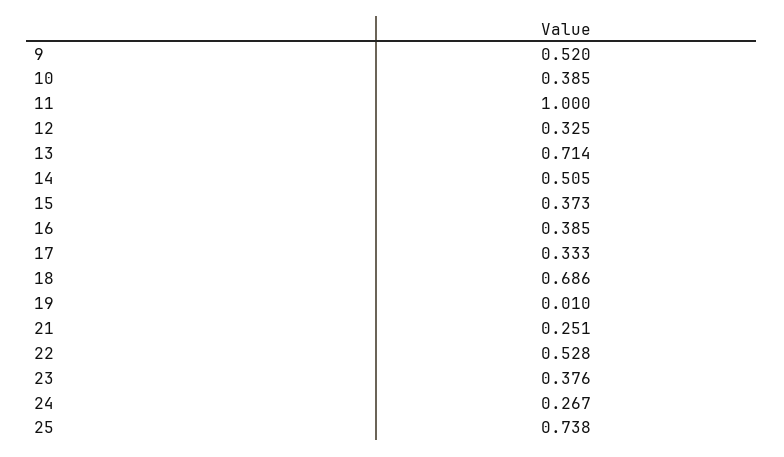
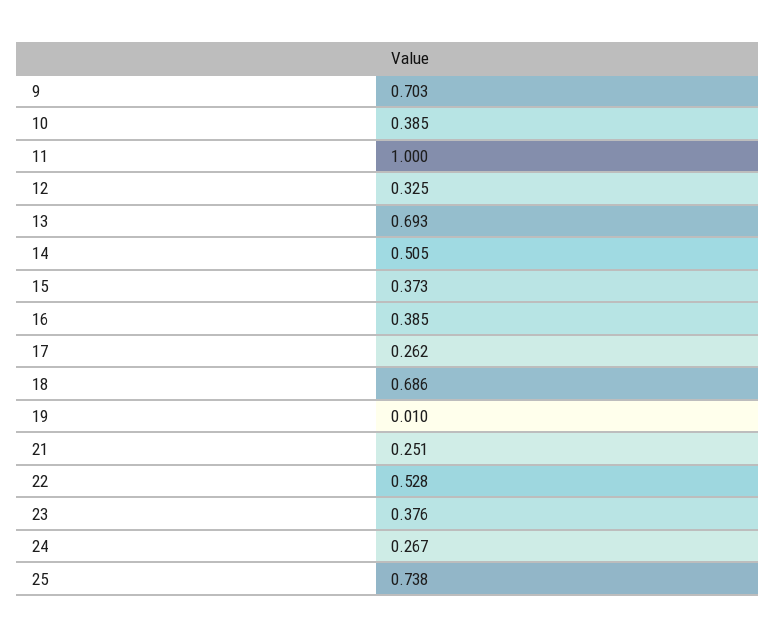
9: 0.52 -> 0.703
13: 0.714 -> 0.693
17: 0.333 -> 0.262

